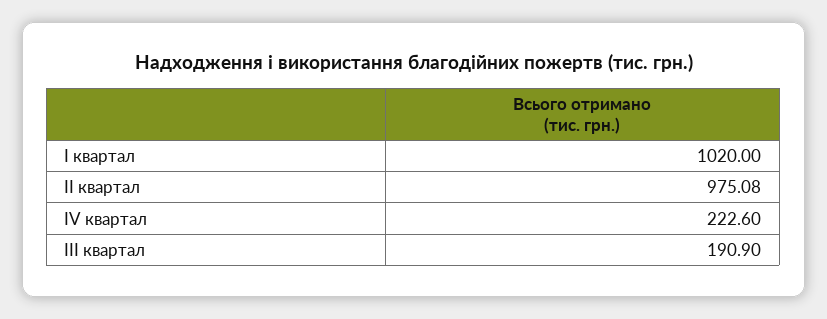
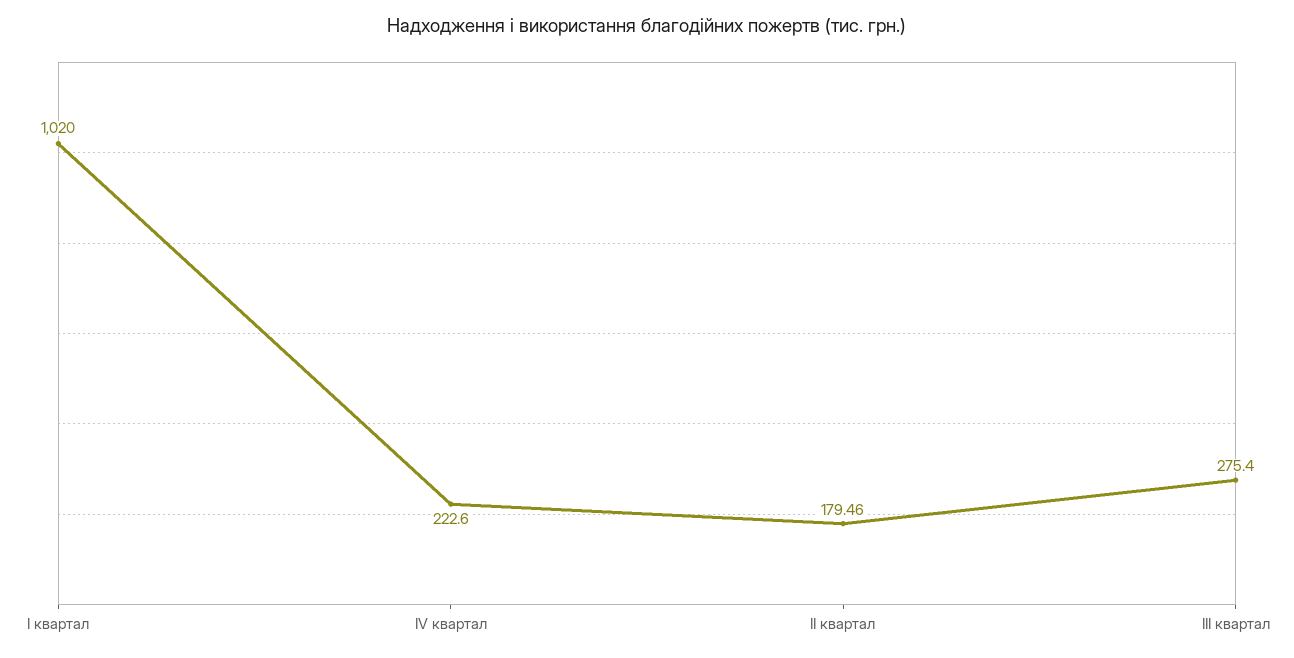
ІІ квартал: 975.08 -> 179.46
ІІІ квартал: 190.9 -> 275.4

